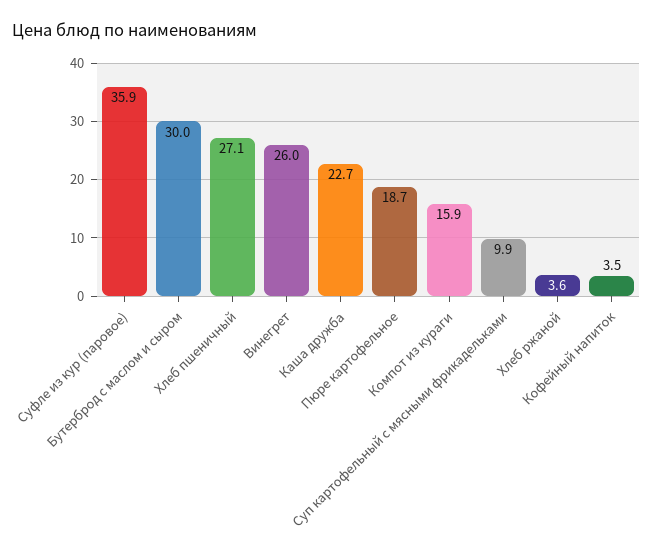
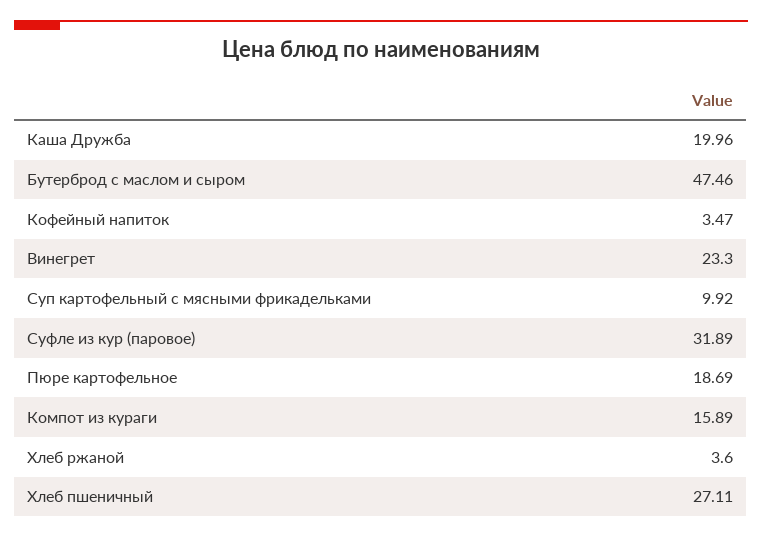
Суфле из кур (паровое): 35.9 -> 31.89
Бутерброд с маслом и сыром: 30 -> 47.46
Винегрет: 26 -> 23.3
Каша дружба: 22.7 -> 19.96

